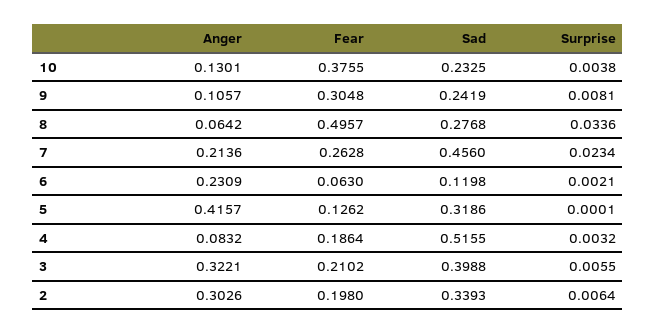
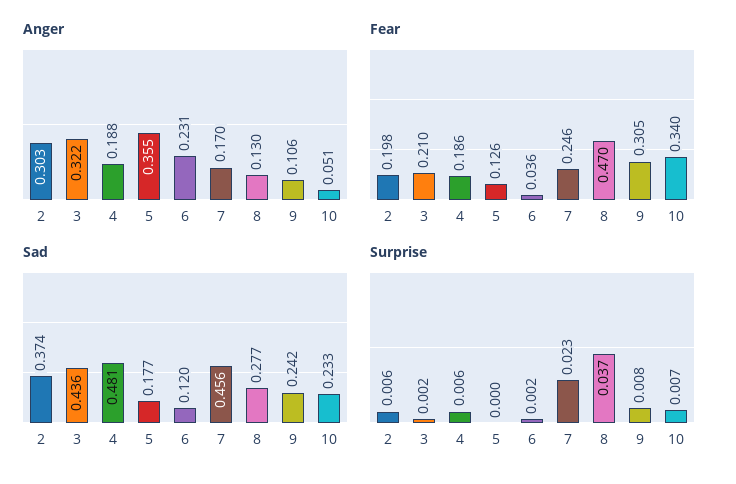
Anger, 10: 0.1301 -> 0.051
Fear, 10: 0.3755 -> 0.34
Surprise, 10: 0.0038 -> 0.007
Anger, 8: 0.0642 -> 0.13
Fear, 8: 0.4957 -> 0.47
Surprise, 8: 0.0336 -> 0.037
Anger, 7: 0.2136 -> 0.17
Fear, 7: 0.2628 -> 0.246
Fear, 6: 0.063 -> 0.036
Anger, 5: 0.4157 -> 0.355
Sad, 5: 0.3186 -> 0.177
Anger, 4: 0.0832 -> 0.188
Sad, 4: 0.5155 -> 0.481
Surprise, 4: 0.0032 -> 0.006
Sad, 3: 0.3988 -> 0.436
Surprise, 3: 0.0055 -> 0.002
Sad, 2: 0.3393 -> 0.374

